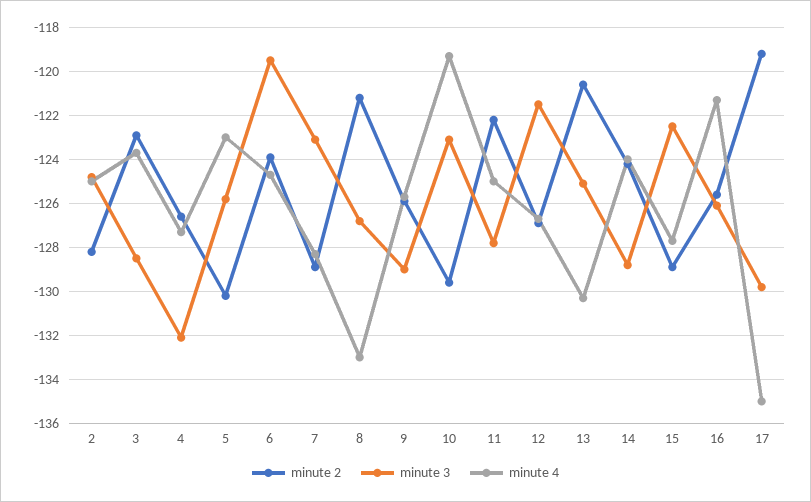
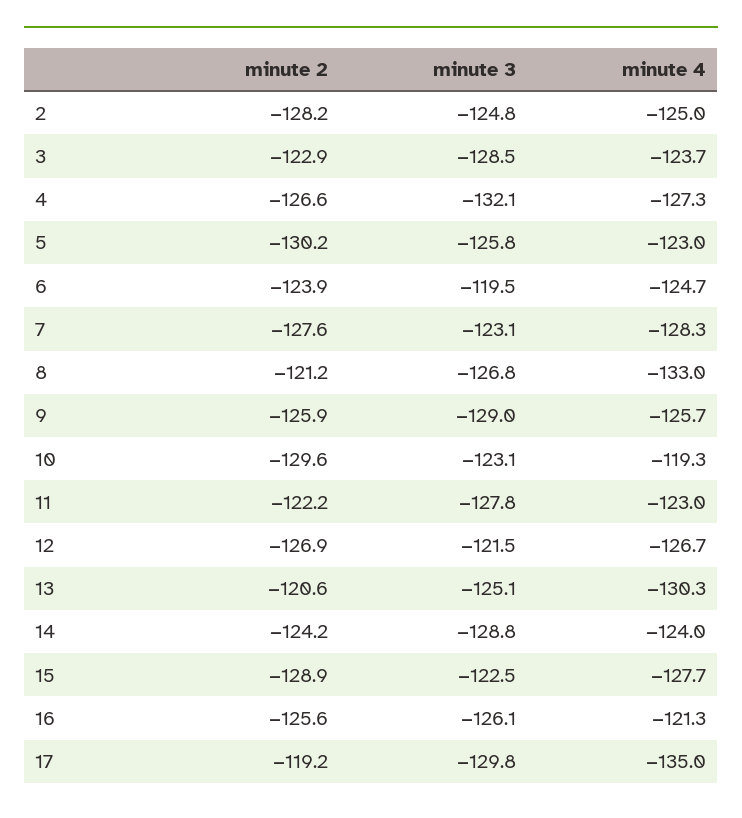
minute 2, 7: -129 -> -127.6
minute 4, 11: -125 -> -123

